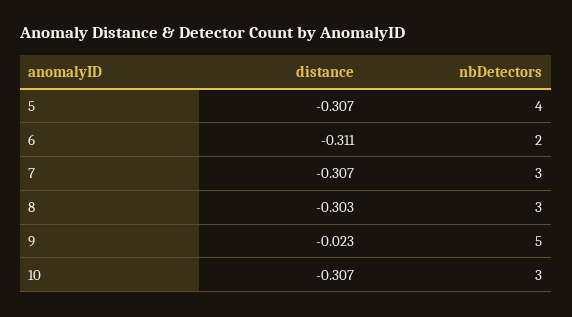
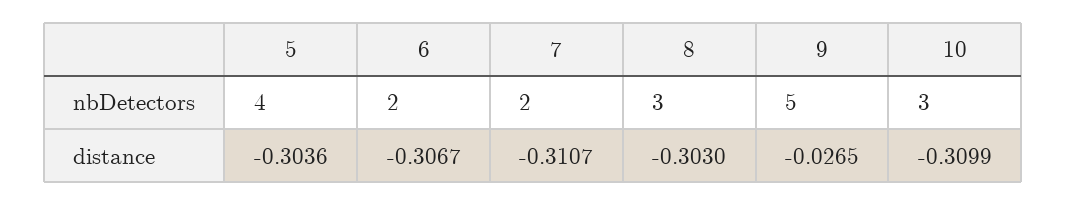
distance, 5: -0.307 -> -0.3036
distance, 6: -0.311 -> -0.3067
distance, 7: -0.307 -> -0.3107
nbDetectors, 7: 3 -> 2
distance, 9: -0.023 -> -0.0265
distance, 10: -0.307 -> -0.3099

